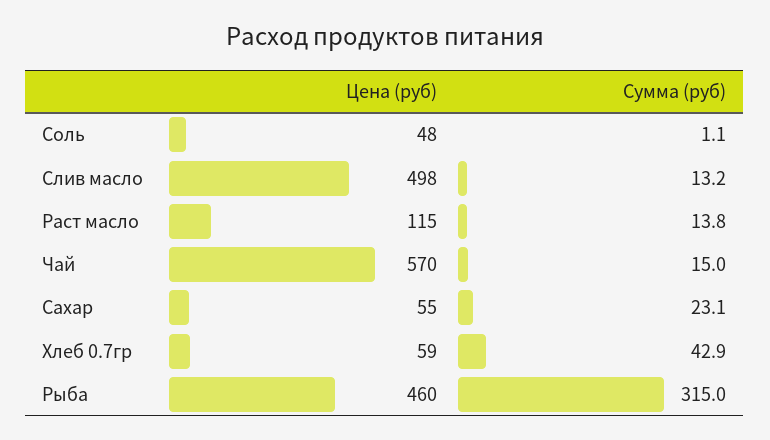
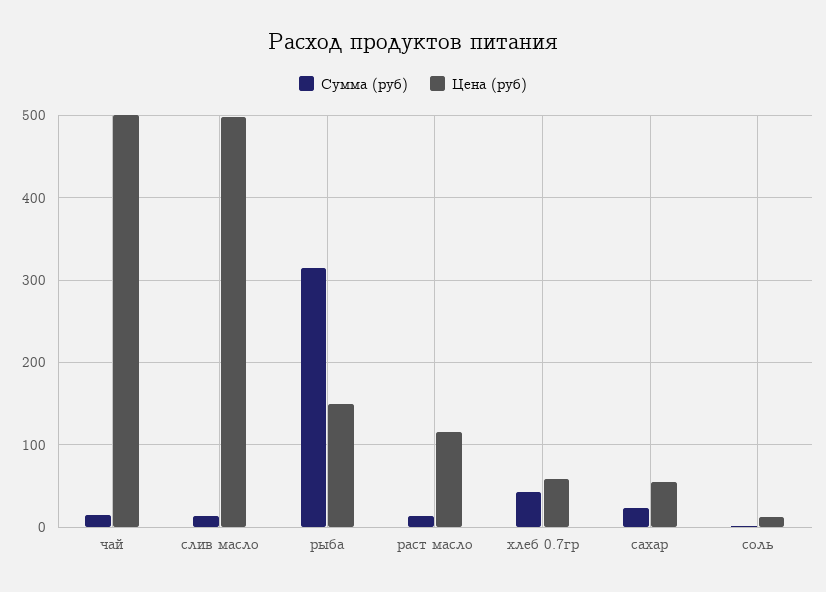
Цена (руб), Соль: 48 -> 10
Цена (руб), Чай: 570 -> 500
Цена (руб), Рыба: 460 -> 150

